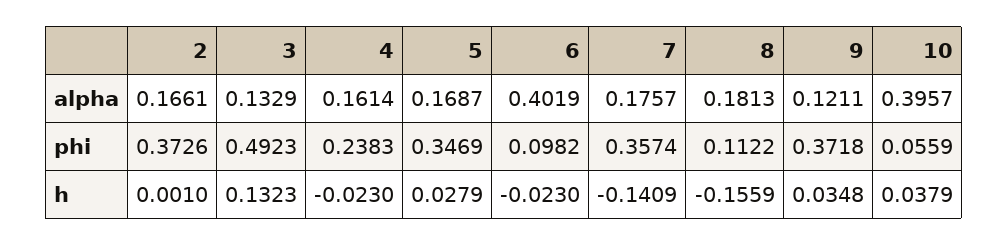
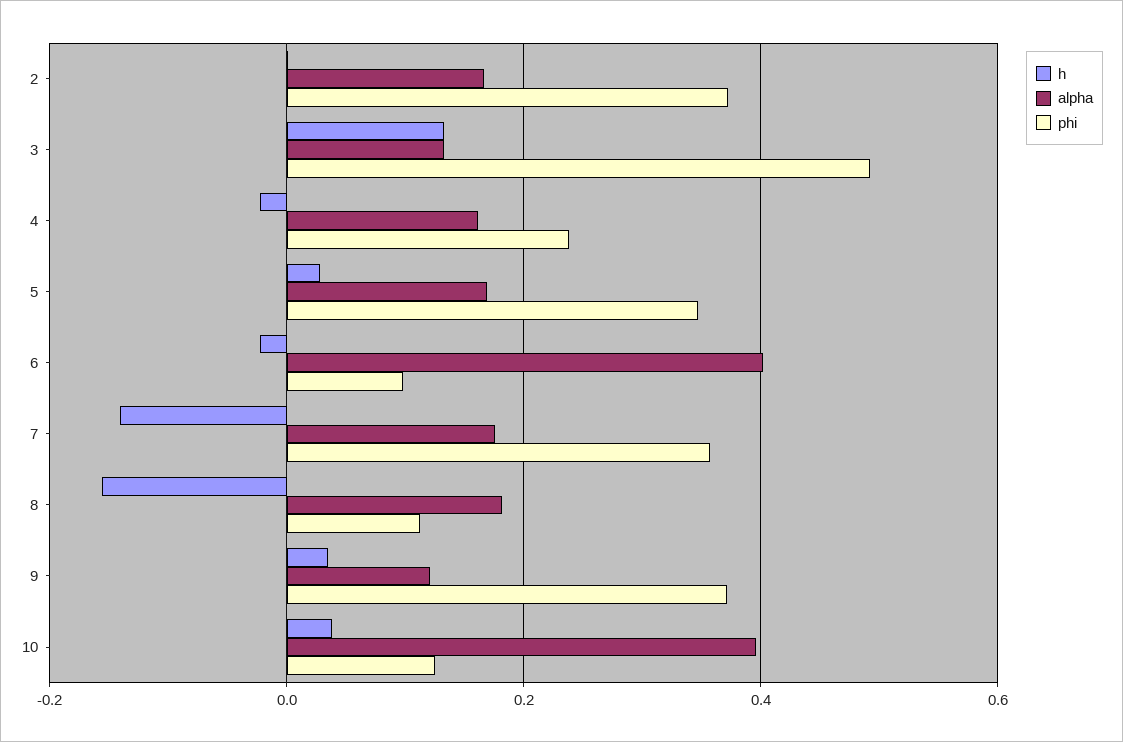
phi, 10: 0.0559 -> 0.12

